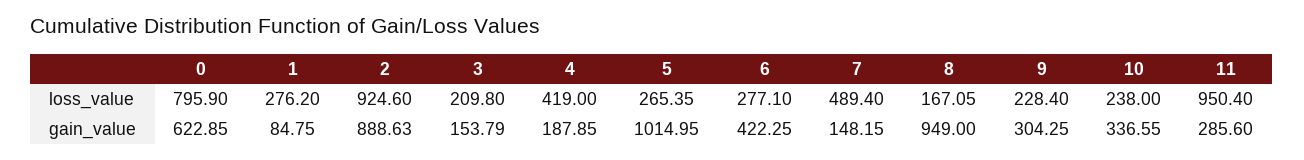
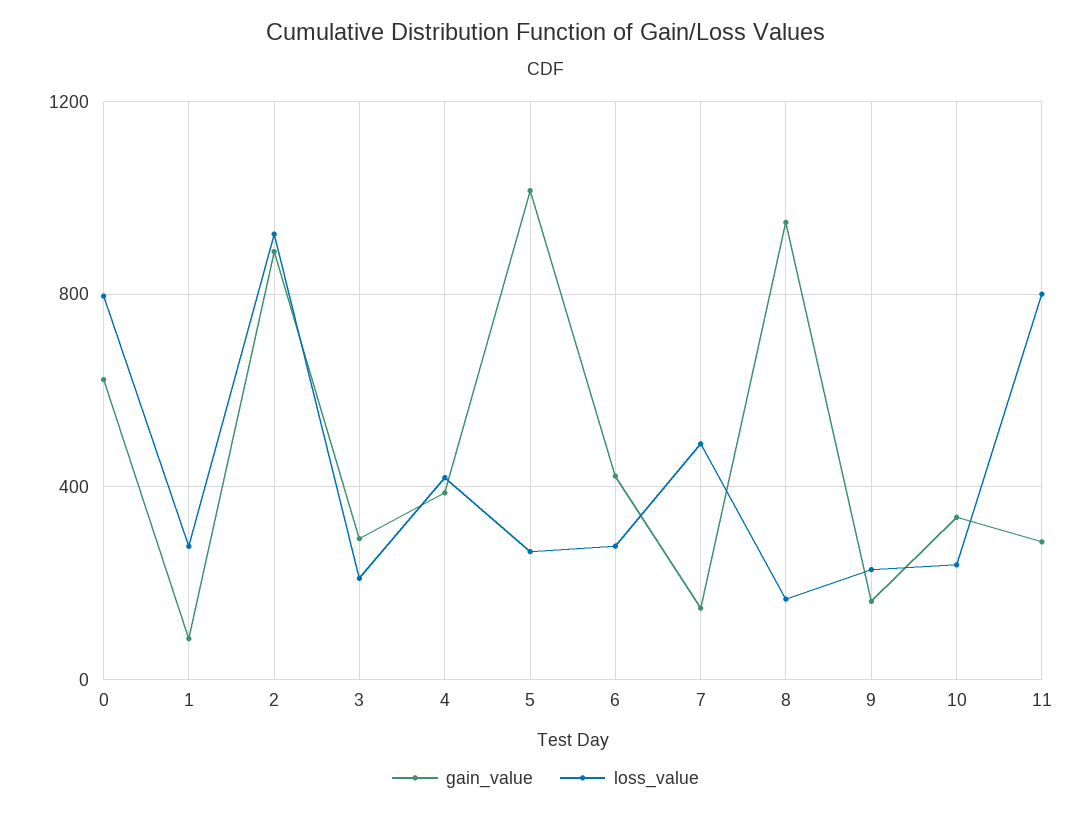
loss_value, 11: 950.4 -> 800
gain_value, 3: 153.79 -> 300
gain_value, 4: 187.85 -> 400
gain_value, 9: 304.25 -> 150

